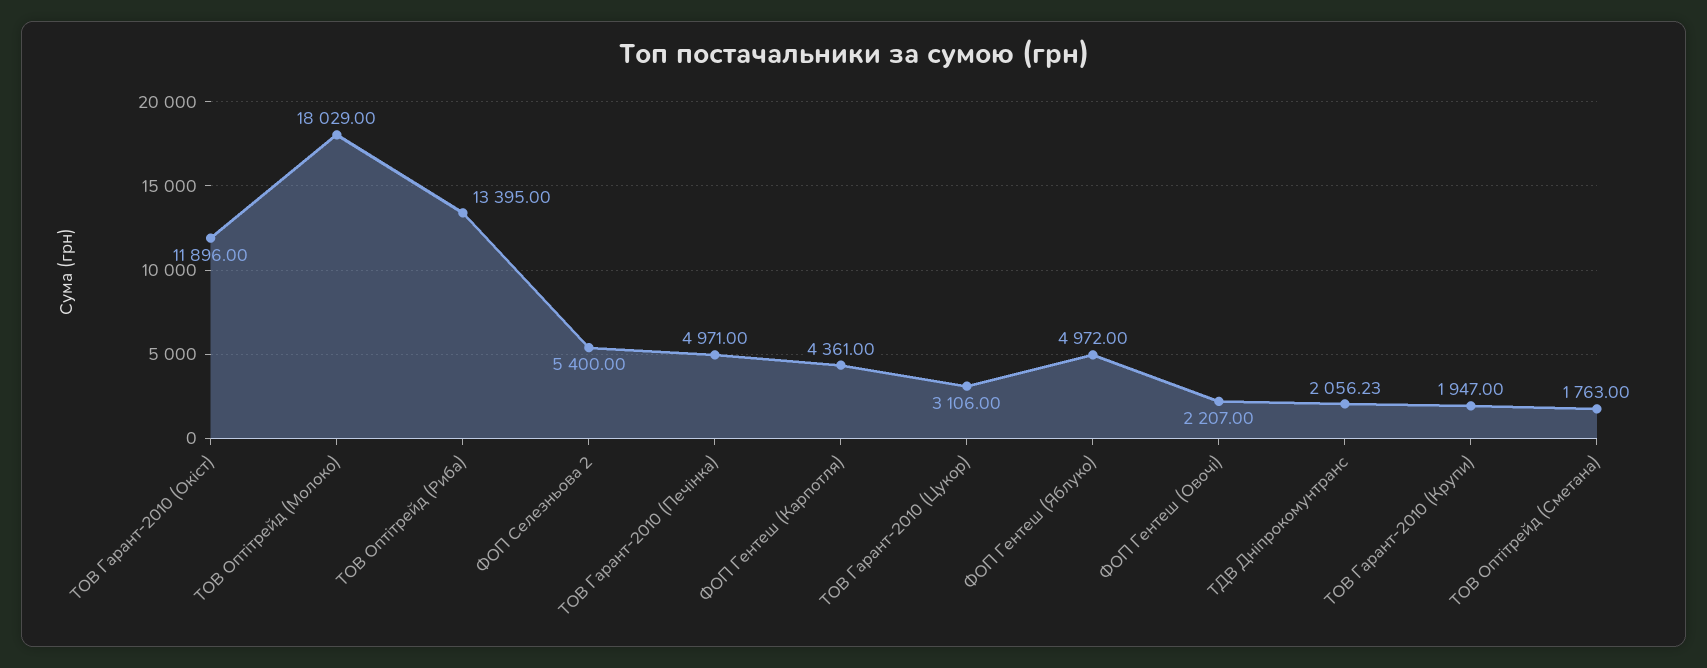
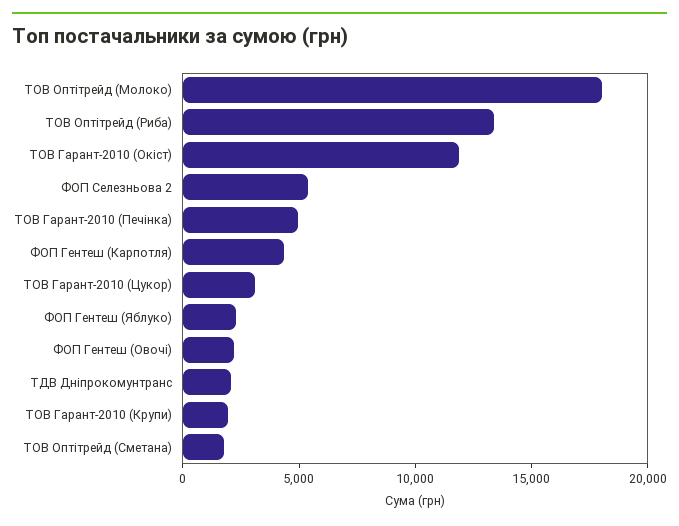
ФОП Гентеш (Яблуко): 4972 -> 2000

